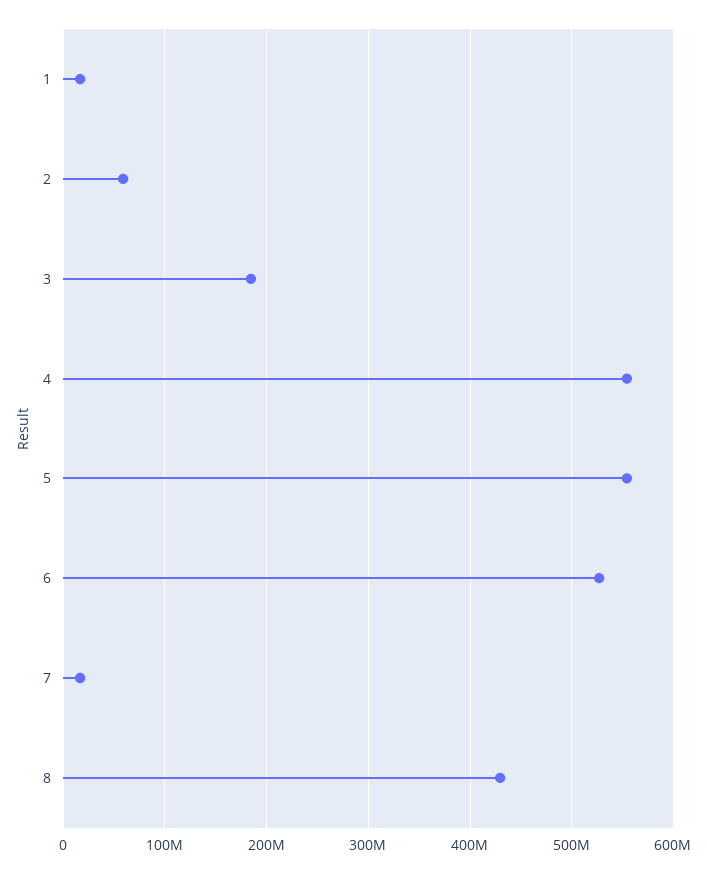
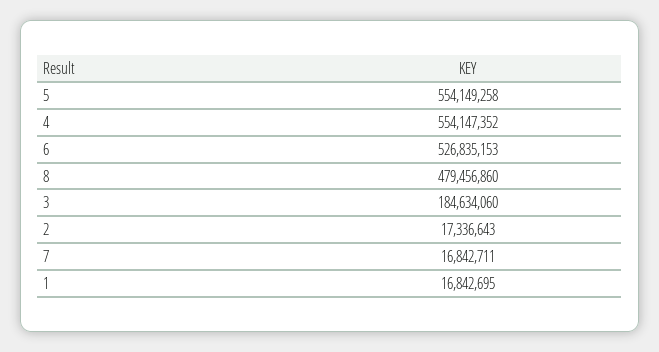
2: 60000000 -> 17336643
8: 430000000 -> 479456860

